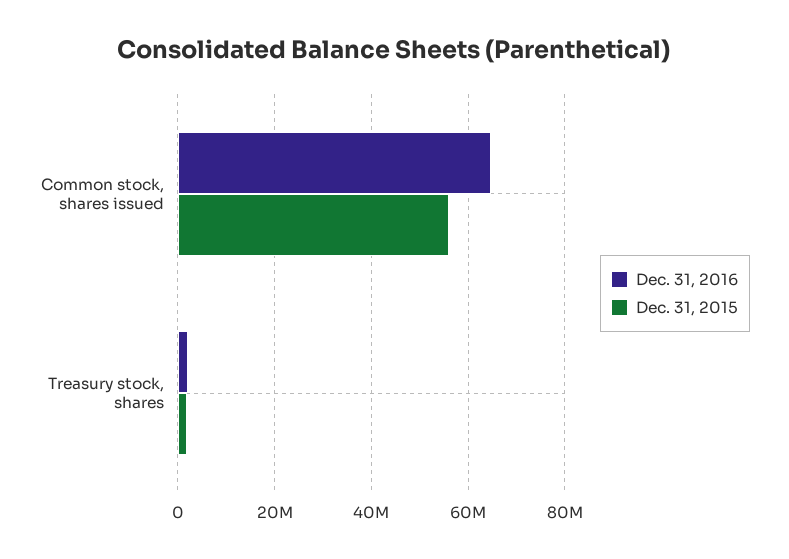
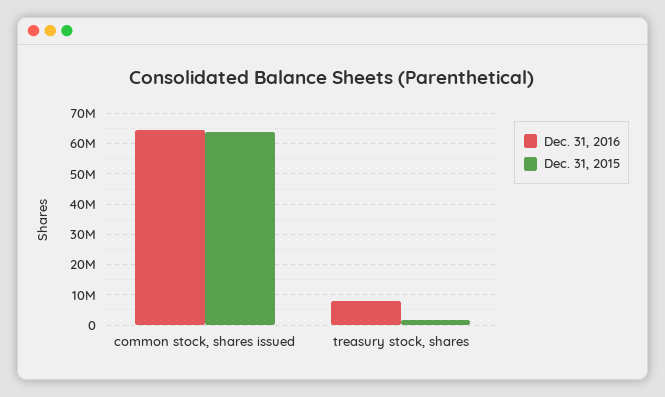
Dec. 31, 2015, Common stock, shares issued: 56000000 -> 64000000
Dec. 31, 2016, Treasury stock, shares: 2000000 -> 8000000

